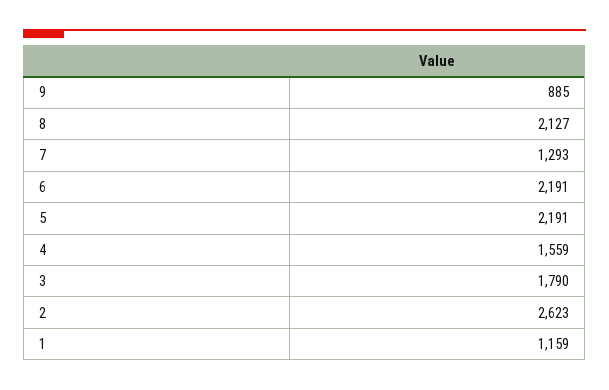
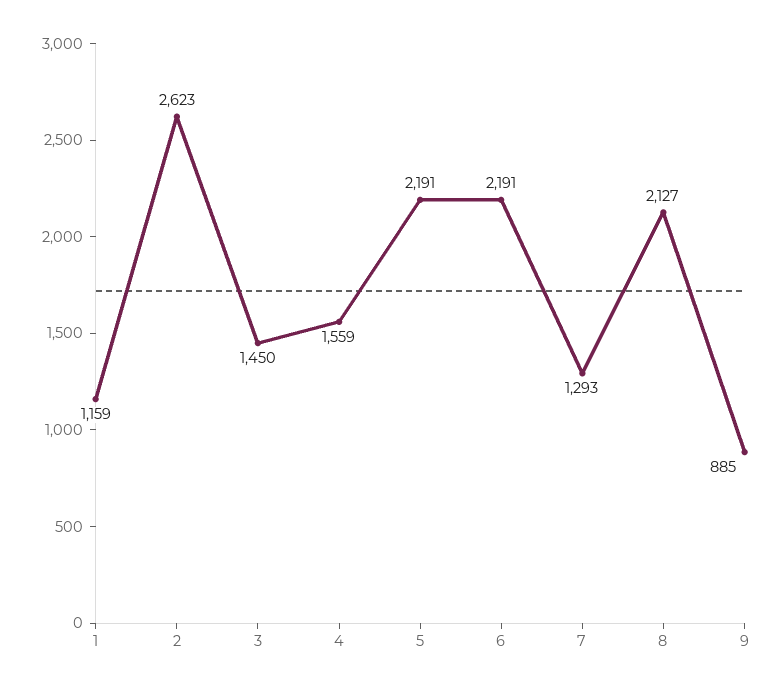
3: 1790 -> 1450

